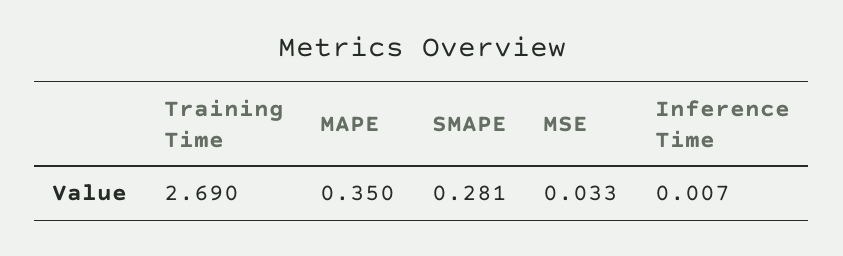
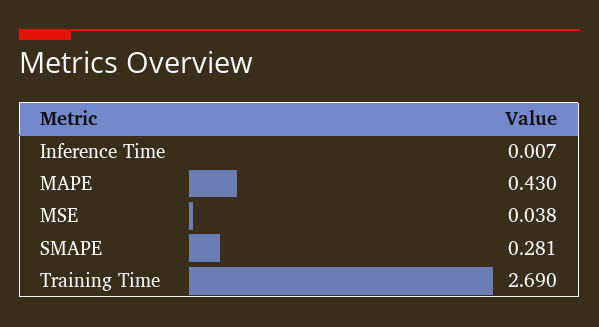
MAPE: 0.35 -> 0.43
MSE: 0.033 -> 0.038

